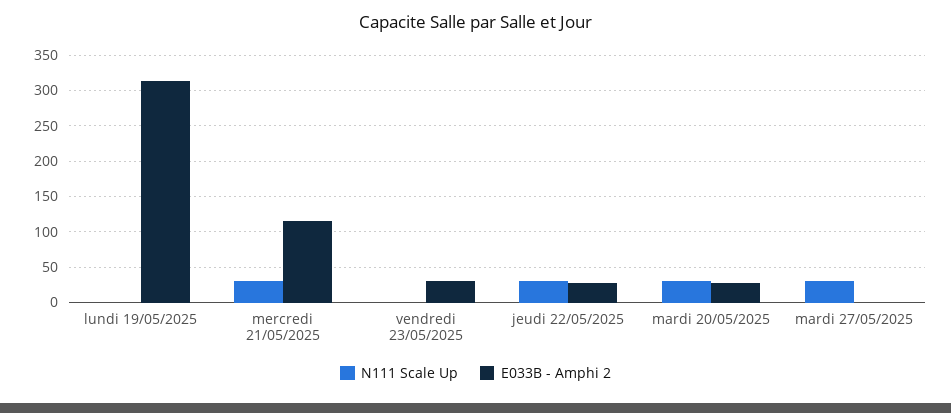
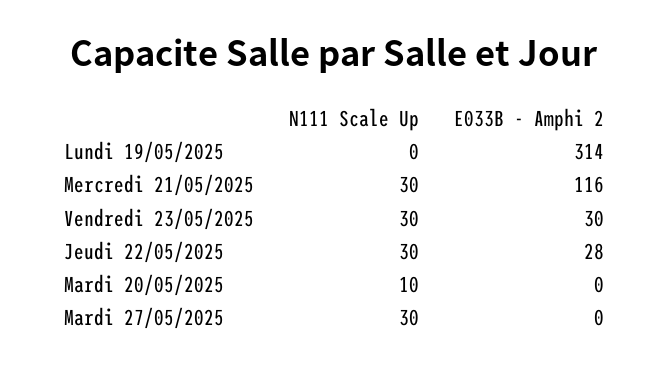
N111 Scale Up, vendredi 23/05/2025: 0 -> 30
N111 Scale Up, mardi 20/05/2025: 30 -> 10
E033B - Amphi 2, mardi 20/05/2025: 30 -> 0

